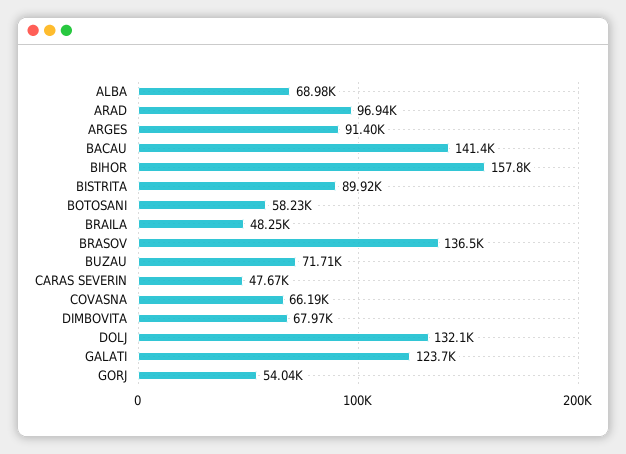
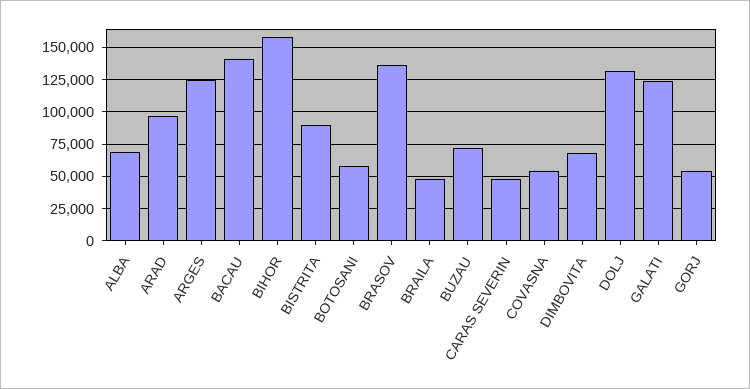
ARGES: 91400 -> 125000
COVASNA: 66190 -> 55000

